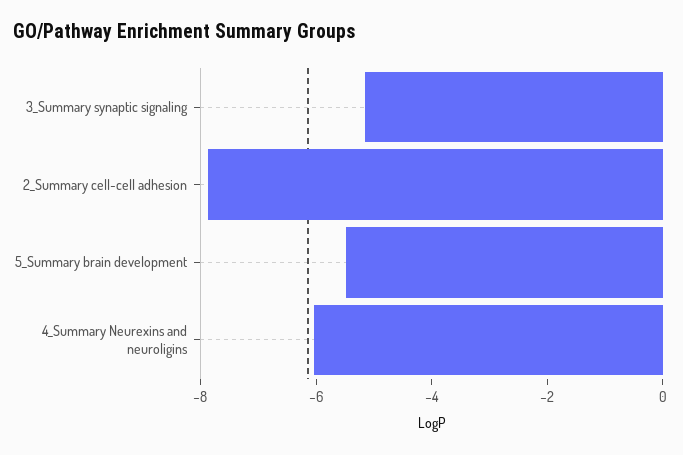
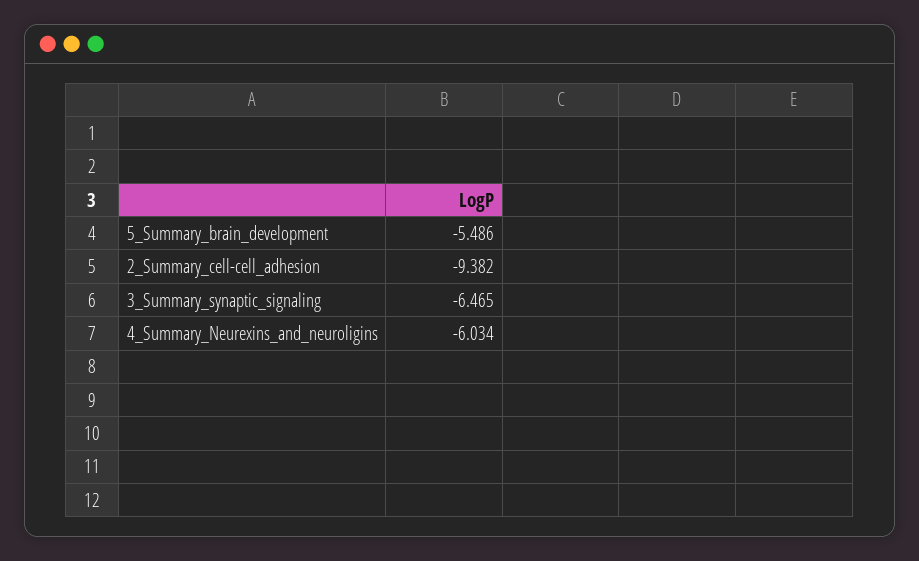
3_Summary synaptic signaling: -5 -> -6.465
2_Summary cell-cell adhesion: -8 -> -9.382

